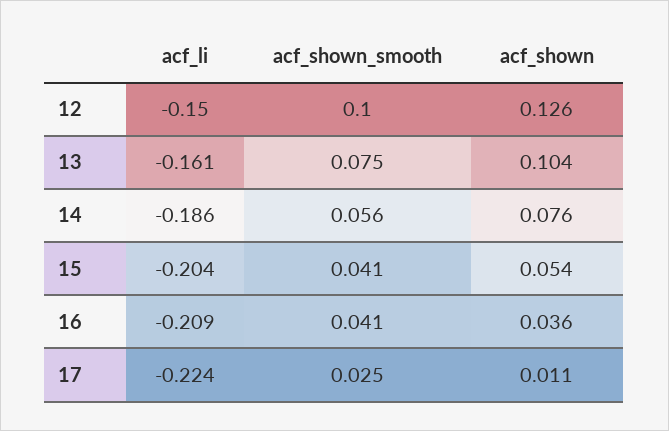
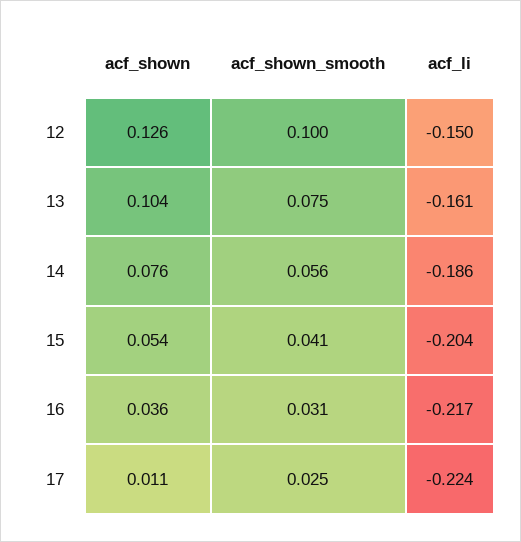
acf_li, 16: -0.209 -> -0.217
acf_shown_smooth, 16: 0.041 -> 0.031

